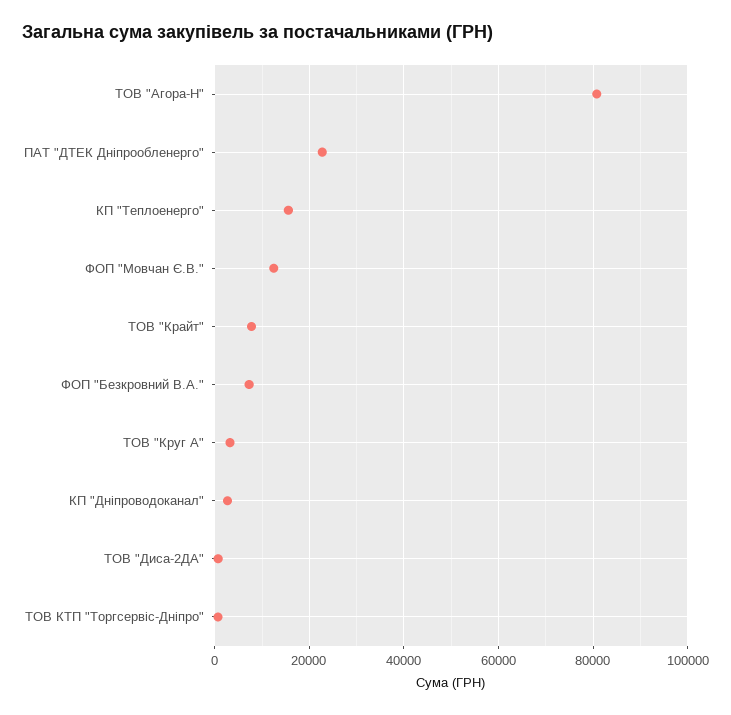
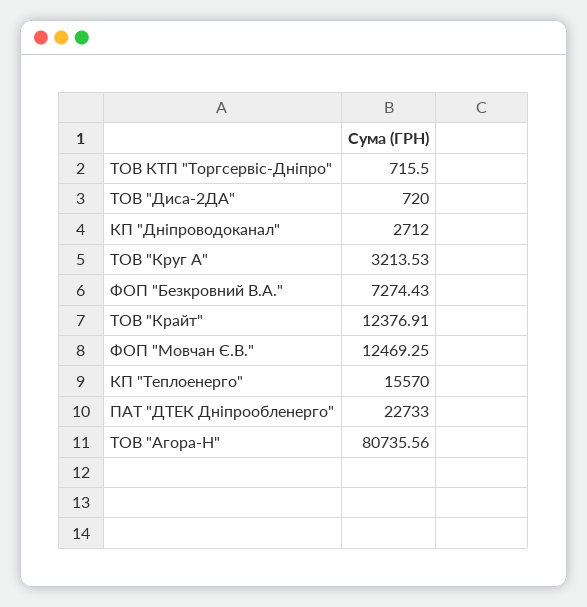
ТОВ "Крайт": 8000 -> 12376.91

